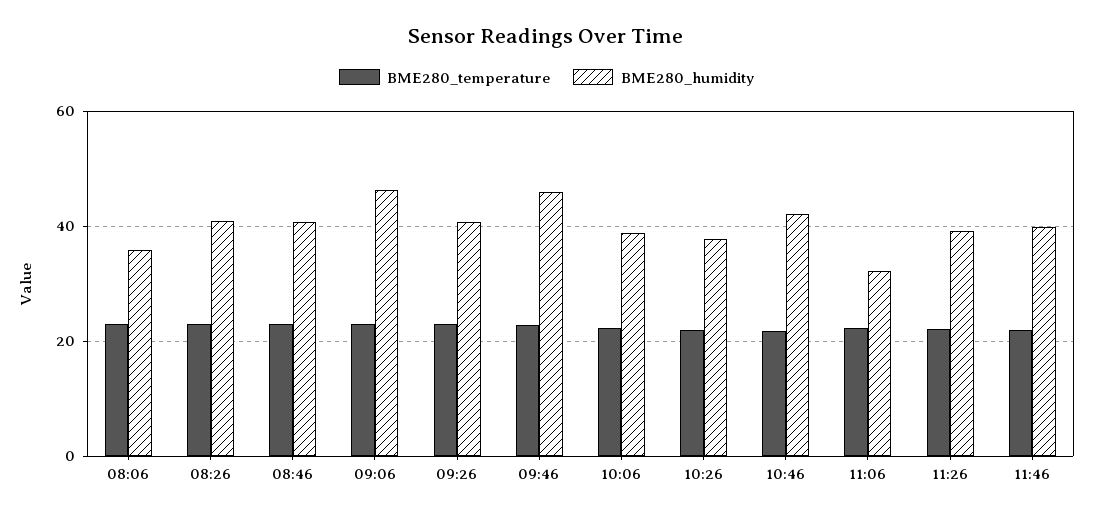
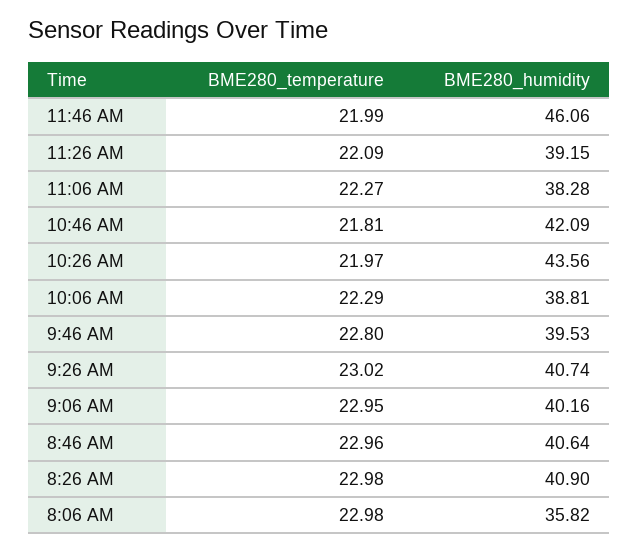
BME280_humidity, 09:06: 46 -> 40.16
BME280_humidity, 09:46: 46 -> 39.53
BME280_humidity, 10:26: 38 -> 43.56
BME280_humidity, 11:06: 32 -> 38.28
BME280_humidity, 11:46: 40 -> 46.06

